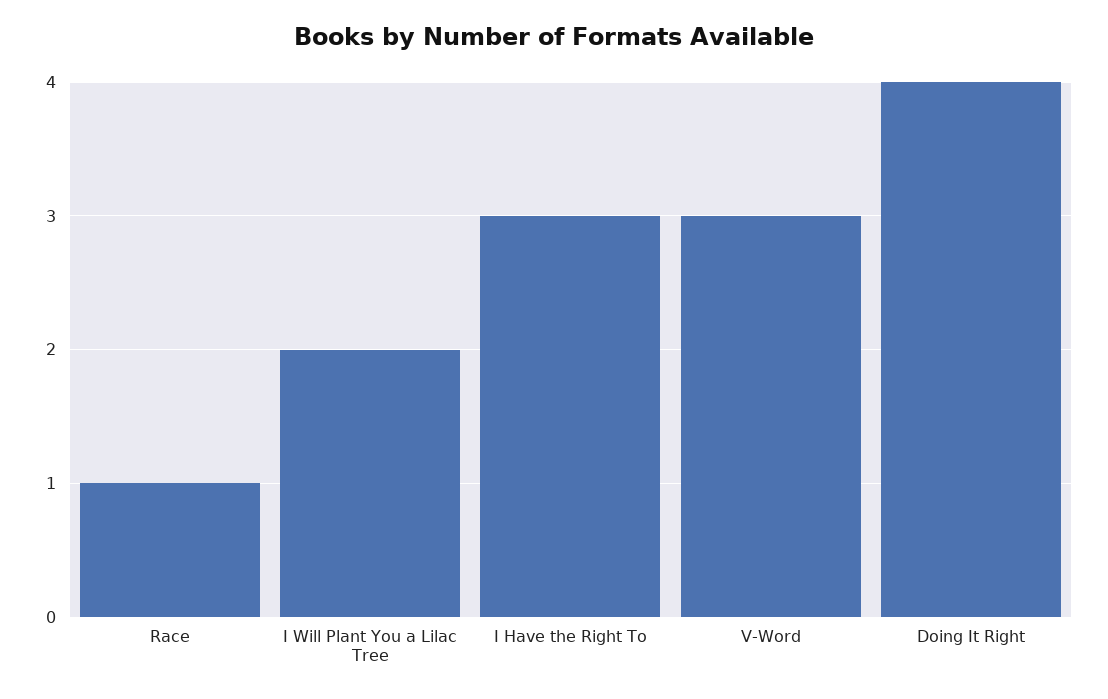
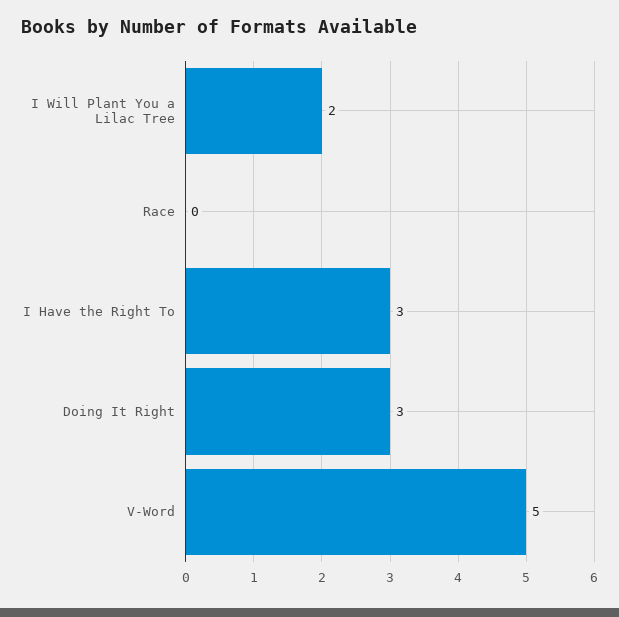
Race: 1 -> 0
V-Word: 3 -> 5
Doing It Right: 4 -> 3

